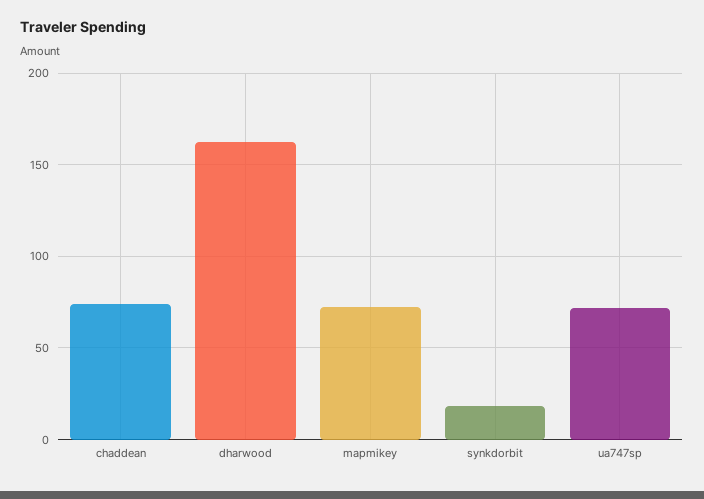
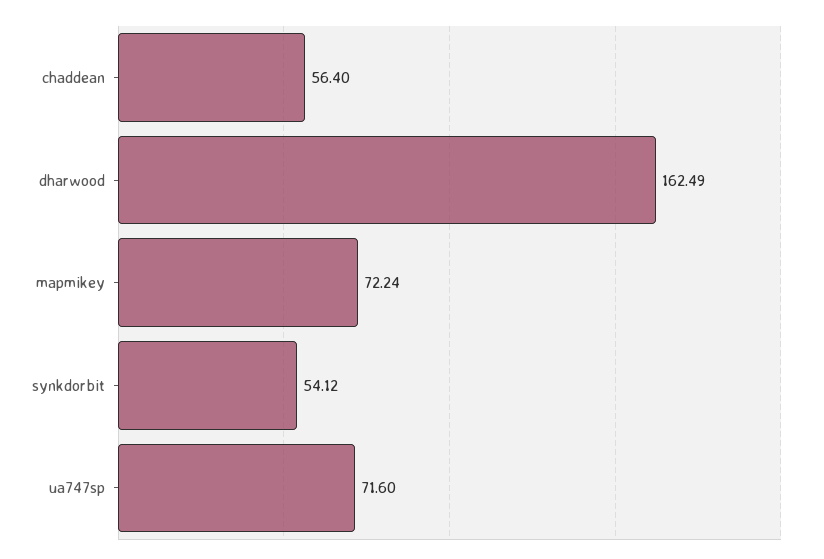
chaddean: 75 -> 56.4
synkdorbit: 20 -> 54.12

